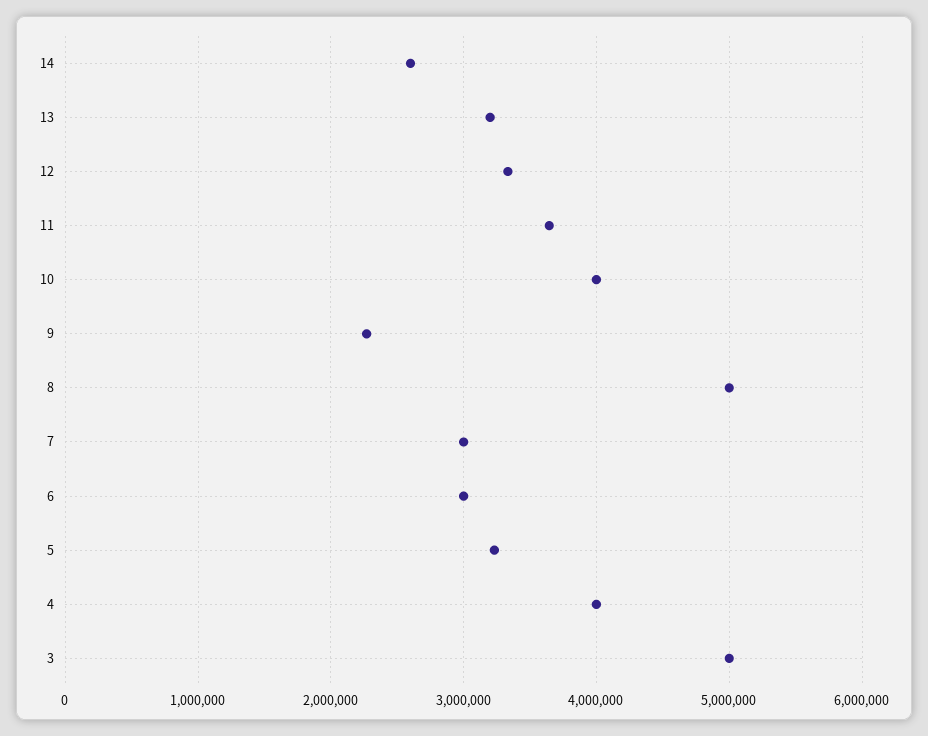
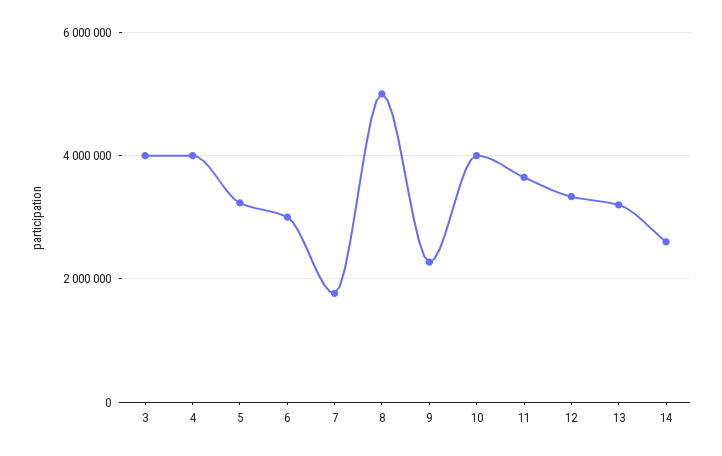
7: 3000000 -> 1800000
3: 5000000 -> 4000000

